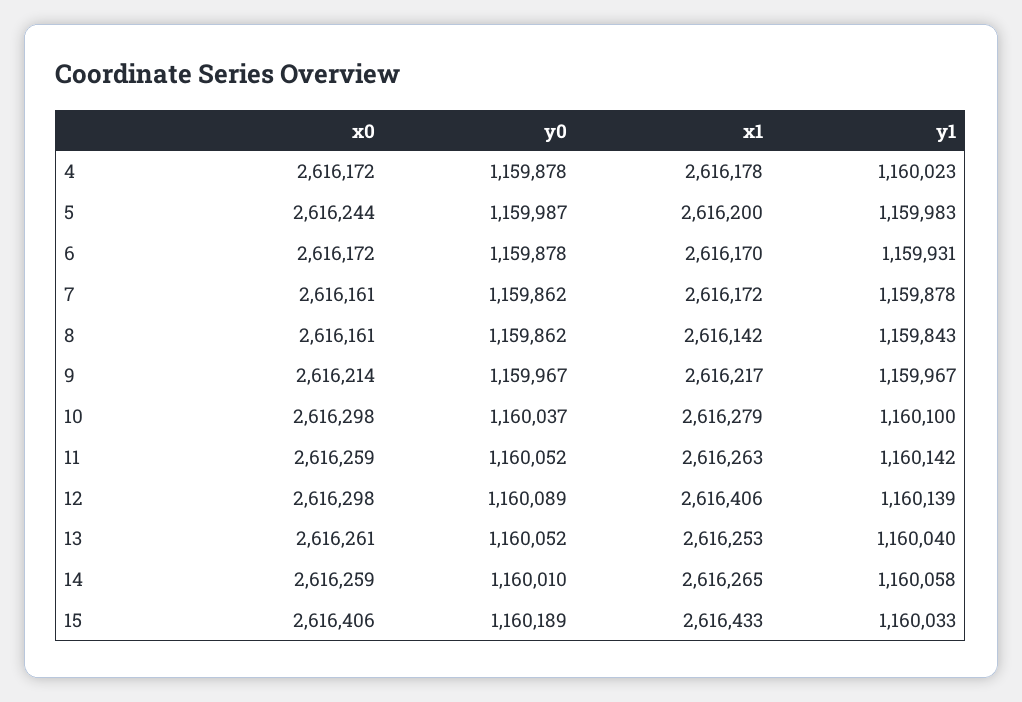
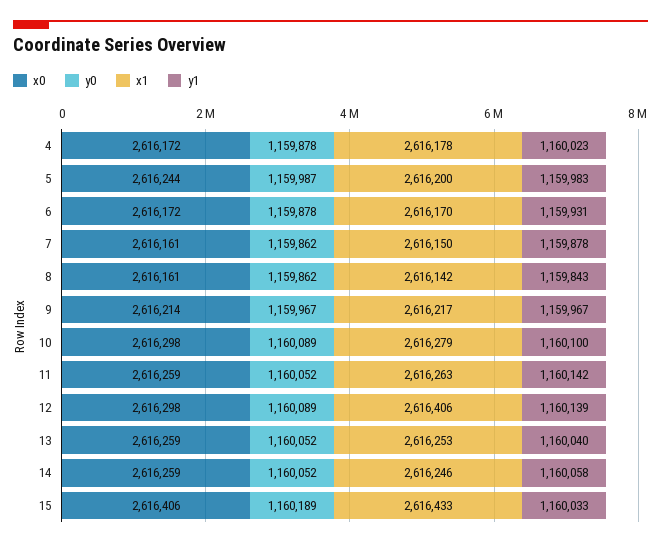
x1, 7: 2616172 -> 2616150
y0, 10: 1160037 -> 1160089
x0, 13: 2616261 -> 2616259
y0, 14: 1160010 -> 1160052
x1, 14: 2616265 -> 2616246

